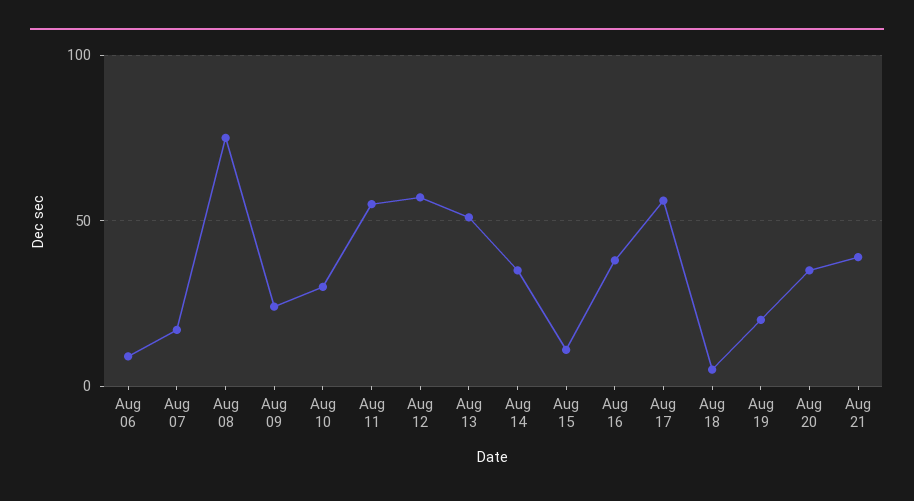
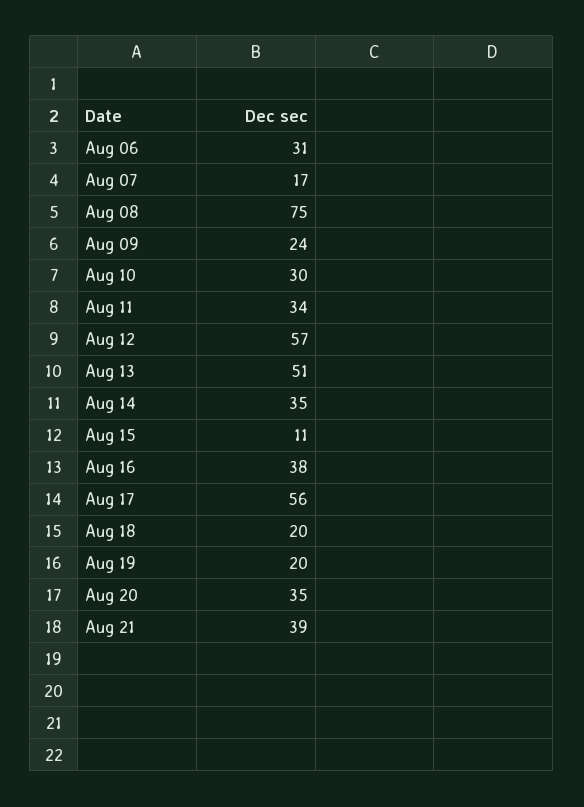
Aug 06: 10 -> 31
Aug 11: 55 -> 34
Aug 18: 5 -> 20

